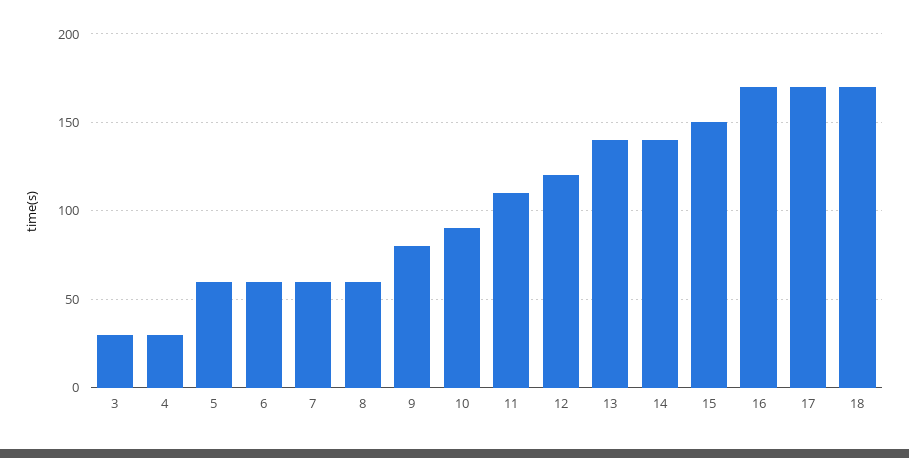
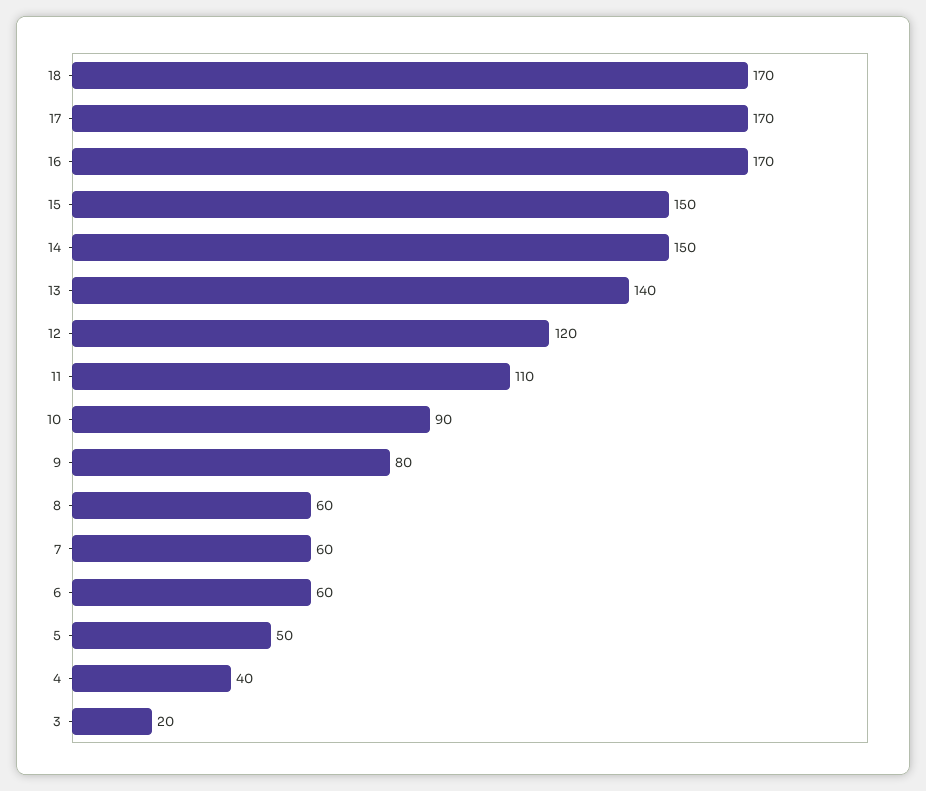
3: 30 -> 20
4: 30 -> 40
5: 60 -> 50
14: 140 -> 150

